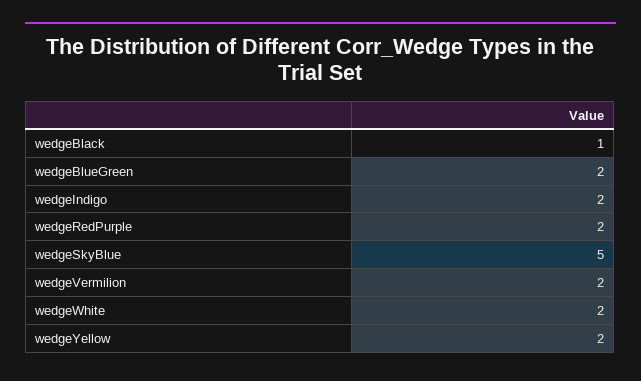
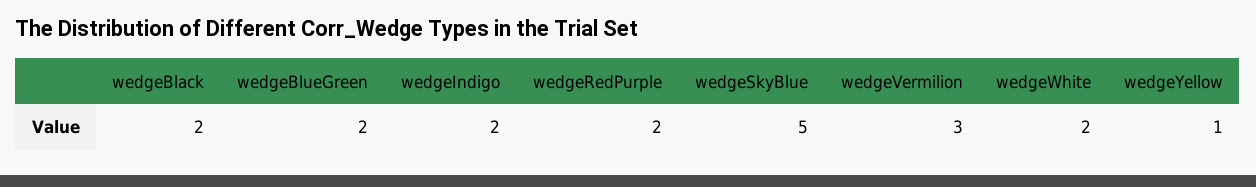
wedgeBlack: 1 -> 2
wedgeVermilion: 2 -> 3
wedgeYellow: 2 -> 1

